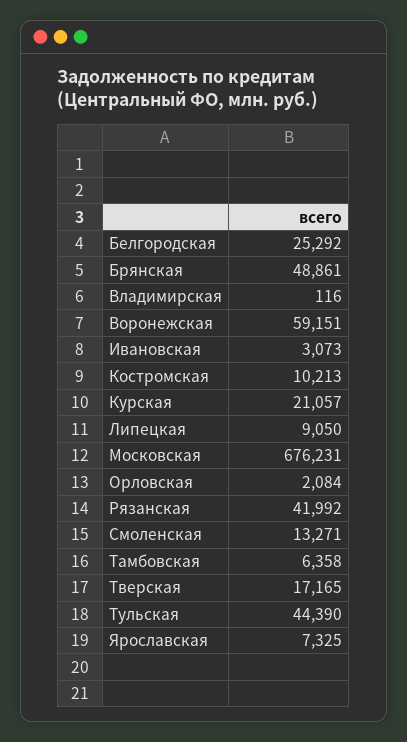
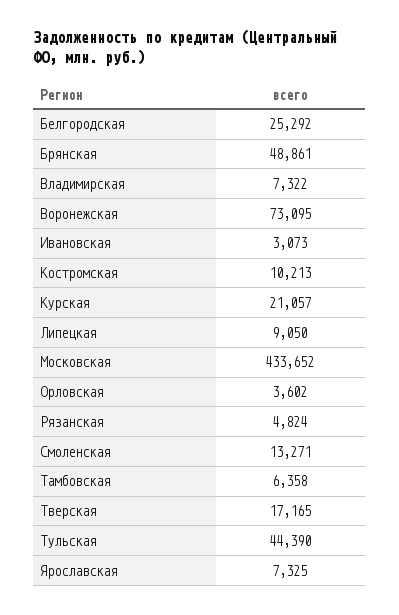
Владимирская: 116 -> 7322
Воронежская: 59151 -> 73095
Московская: 676231 -> 433652
Орловская: 2084 -> 3602
Рязанская: 41992 -> 4824

